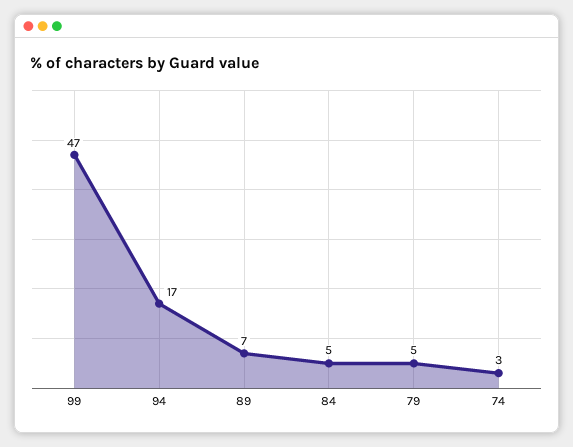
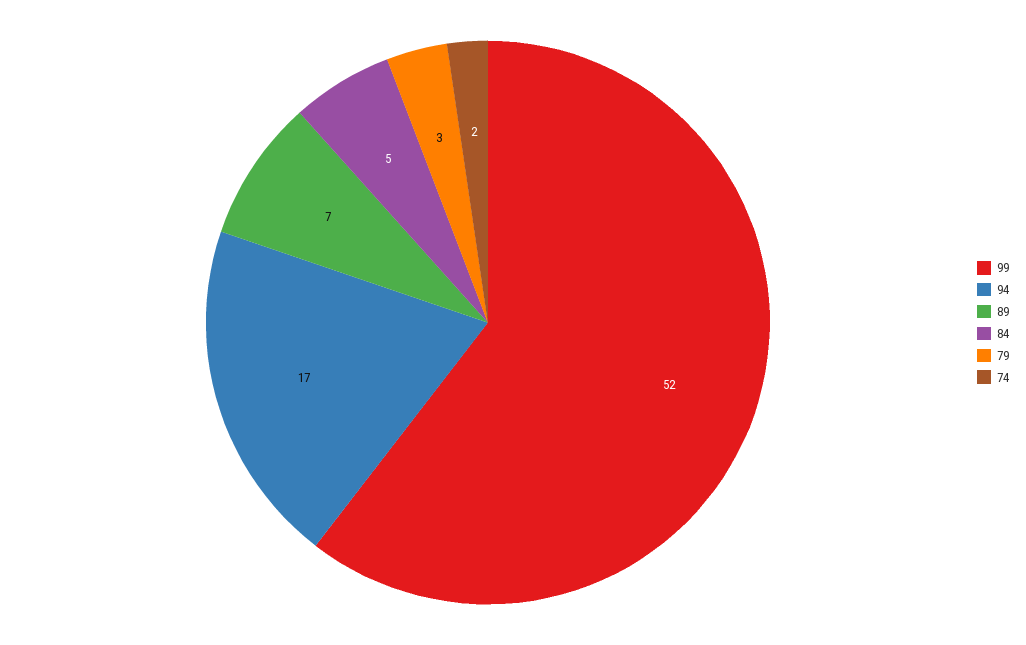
99: 47 -> 52
79: 5 -> 3
74: 3 -> 2

